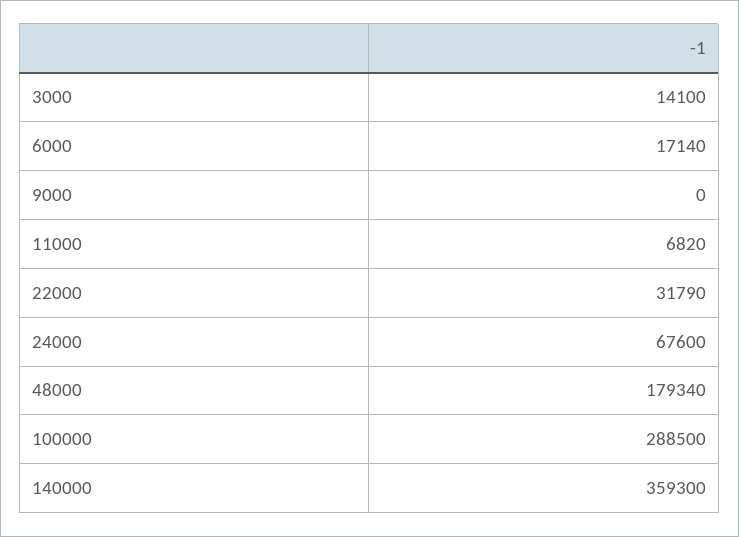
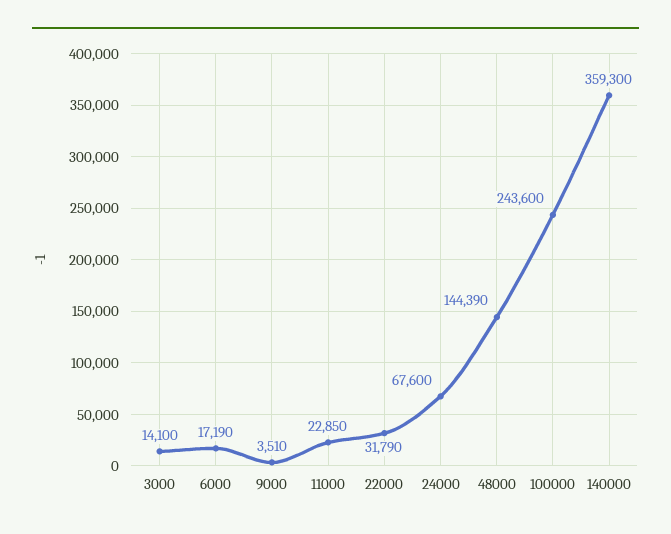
6000: 17140 -> 17190
9000: 0 -> 3510
11000: 6820 -> 22850
48000: 179340 -> 144390
100000: 288500 -> 243600

